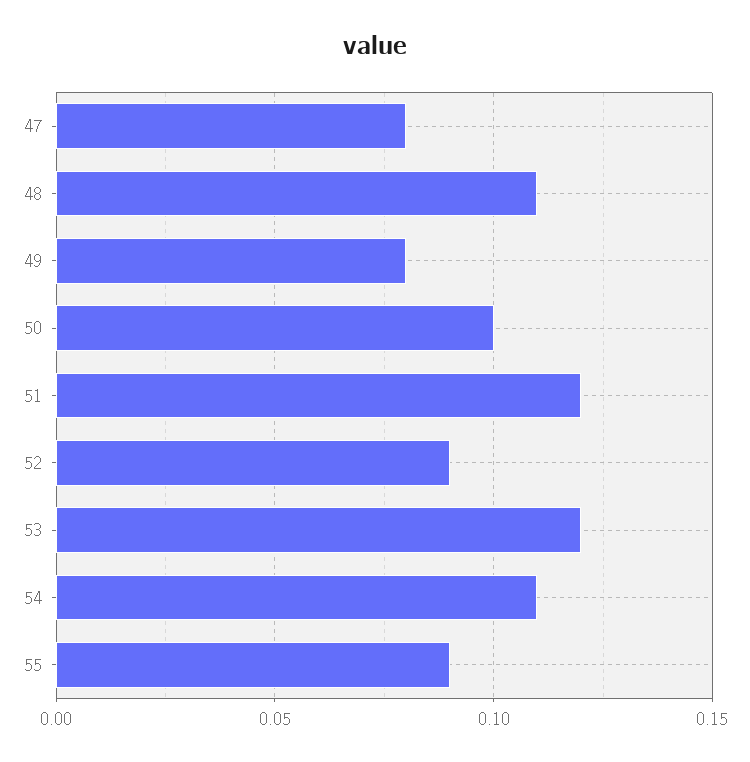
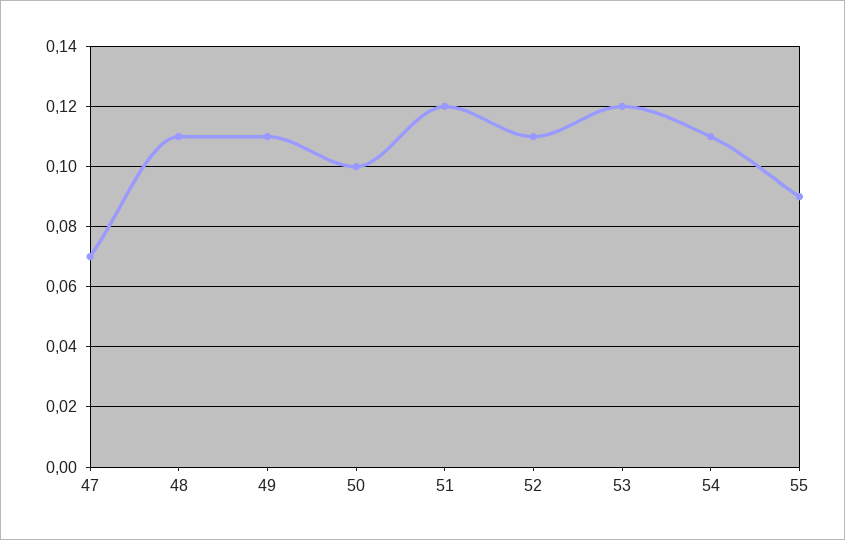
47: 0.08 -> 0.07
49: 0.08 -> 0.11
52: 0.09 -> 0.11

